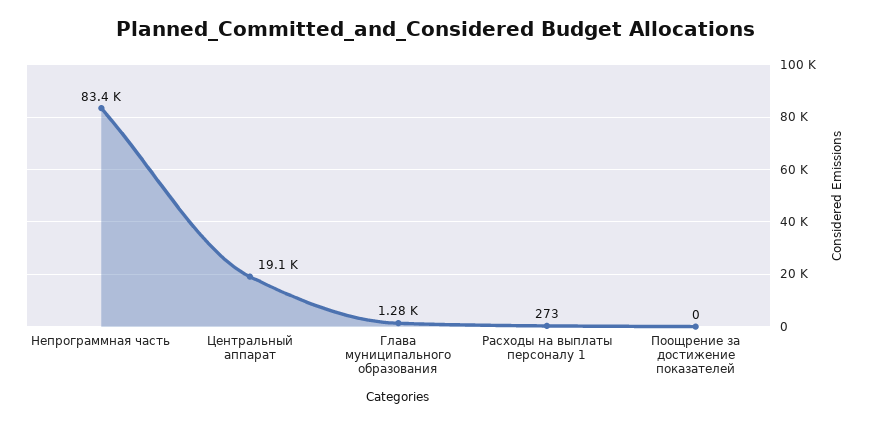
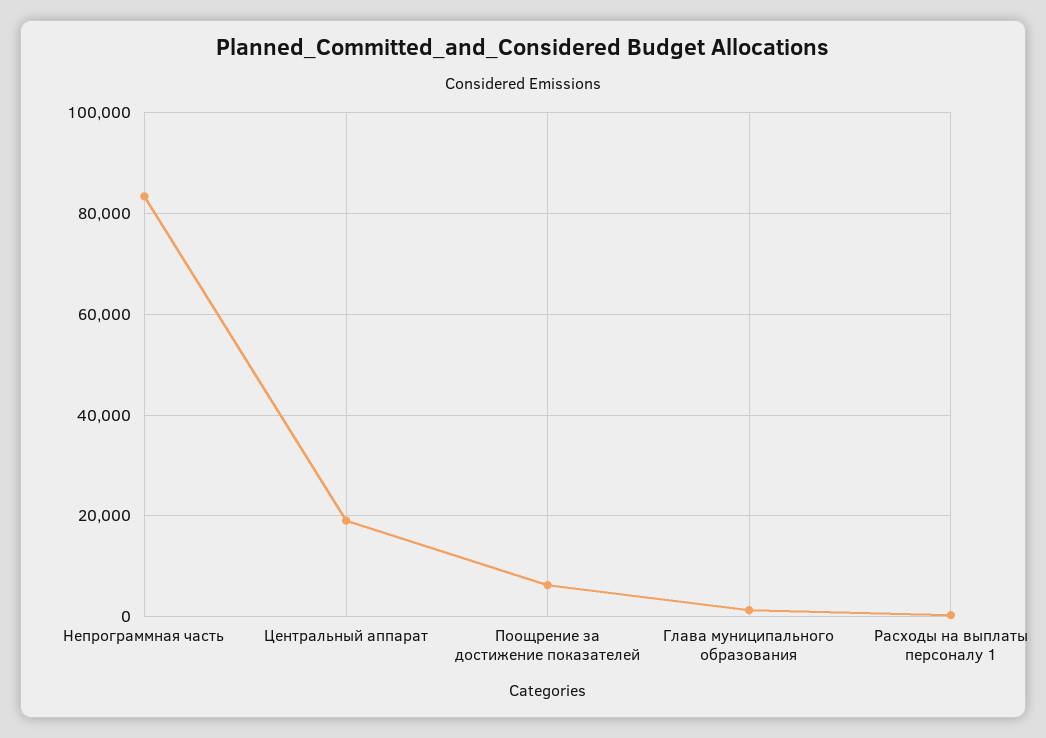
Поощрение за достижение показателей: 0 -> 6000

